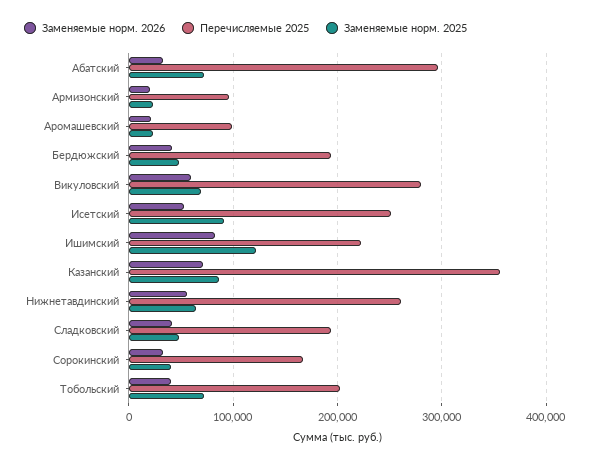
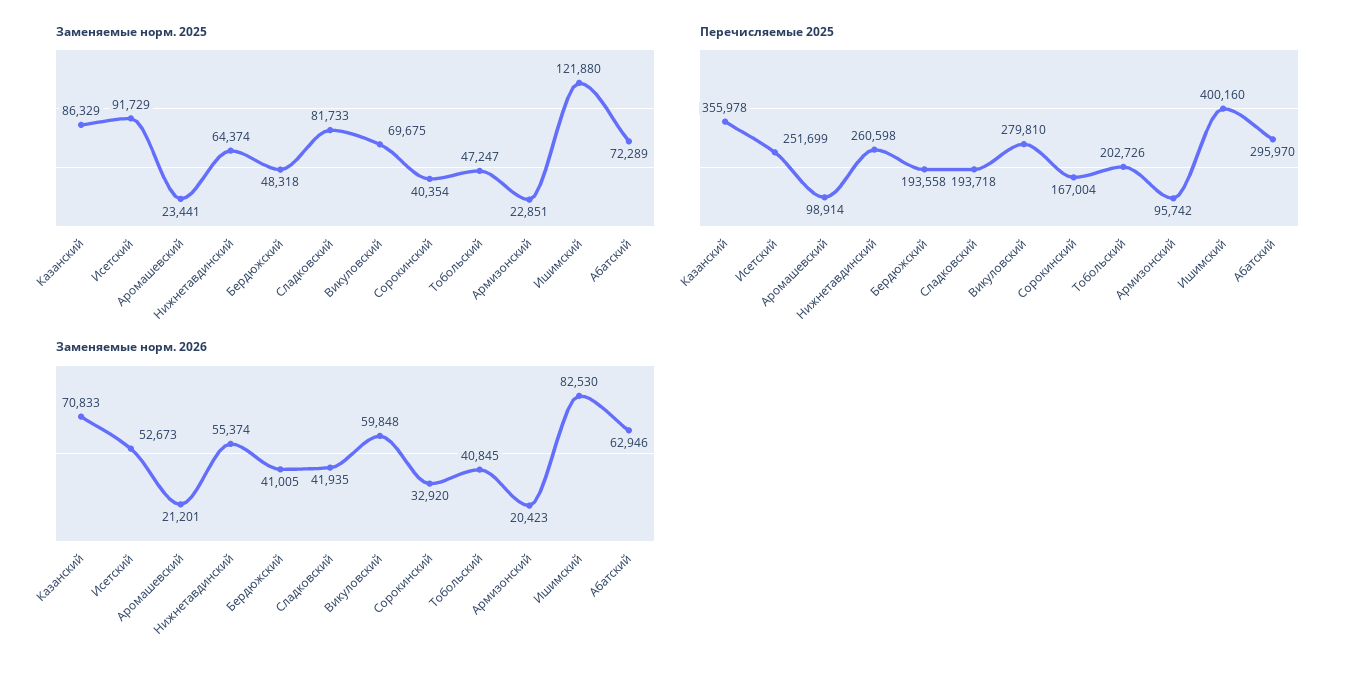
Заменяемые норм. 2026, Абатский: 30000 -> 62946
Перечисляемые 2025, Ишимский: 220000 -> 400160
Заменяемые норм. 2025, Сладковский: 50000 -> 81733
Заменяемые норм. 2025, Тобольский: 70000 -> 47247

